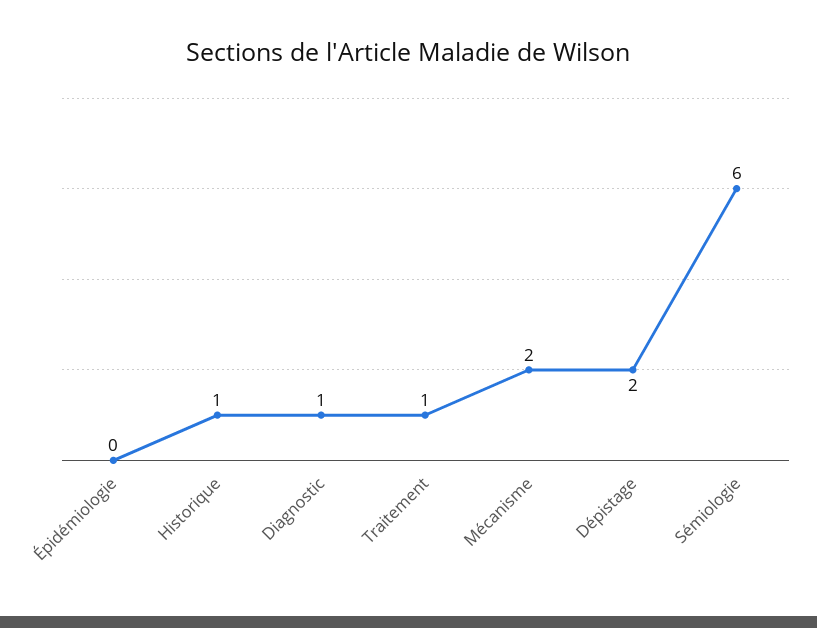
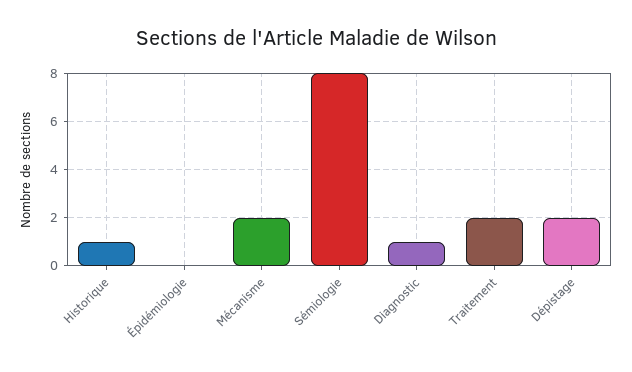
Traitement: 1 -> 2
Sémiologie: 6 -> 8

